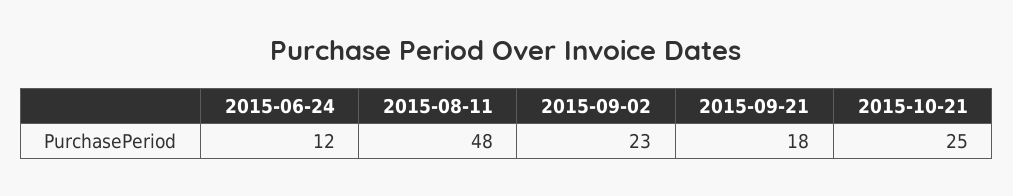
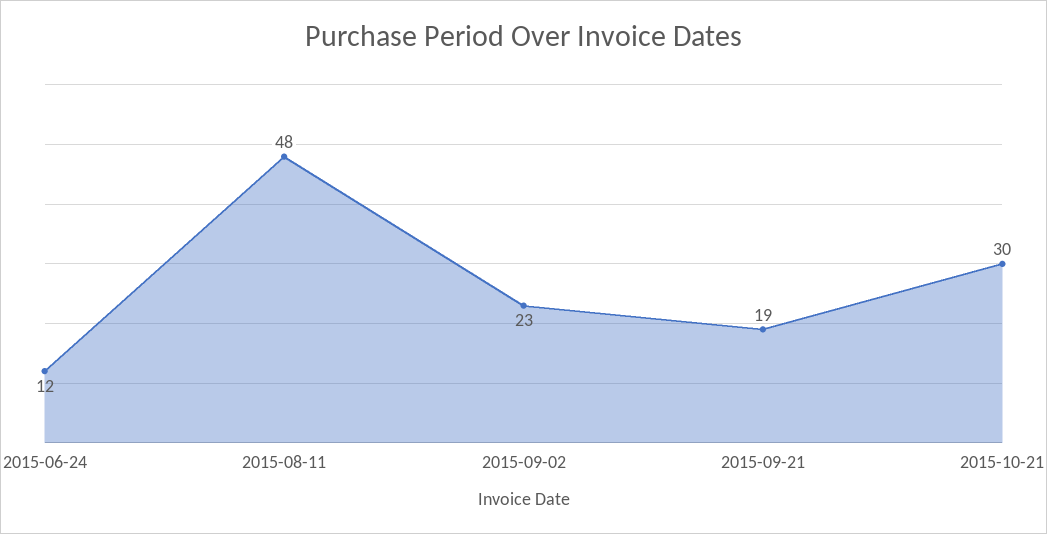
2015-09-21: 18 -> 19
2015-10-21: 25 -> 30

